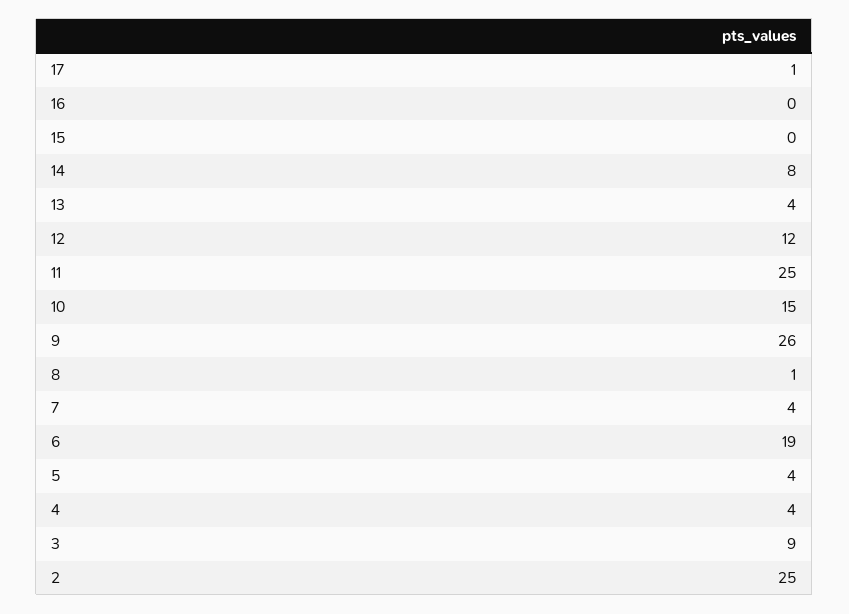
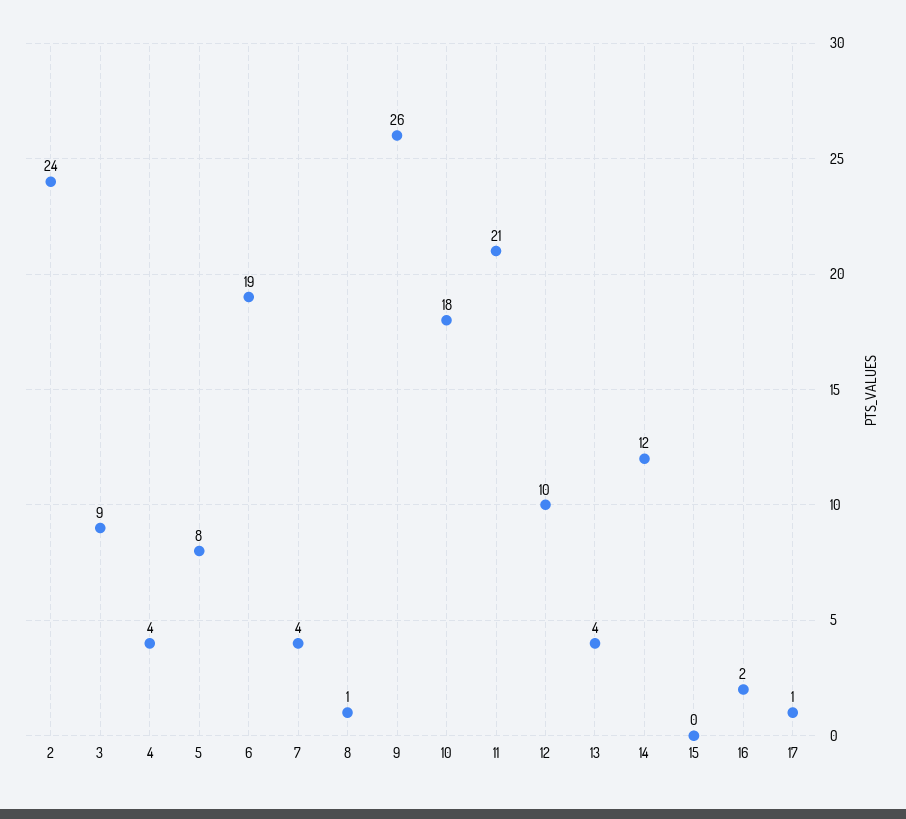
16: 0 -> 2
14: 8 -> 12
12: 12 -> 10
11: 25 -> 21
10: 15 -> 18
5: 4 -> 8
2: 25 -> 24

